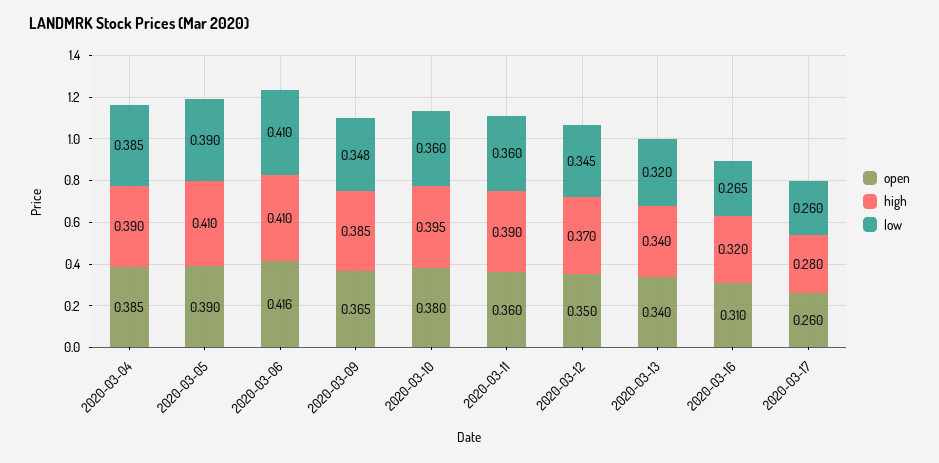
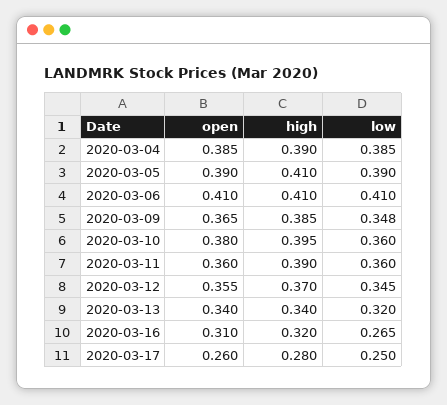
open, 2020-03-06: 0.416 -> 0.41
open, 2020-03-12: 0.35 -> 0.355
low, 2020-03-17: 0.26 -> 0.25

